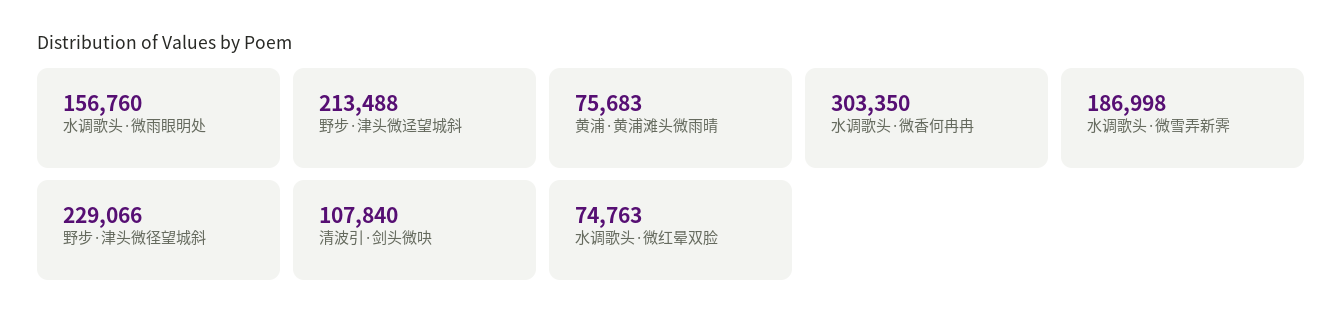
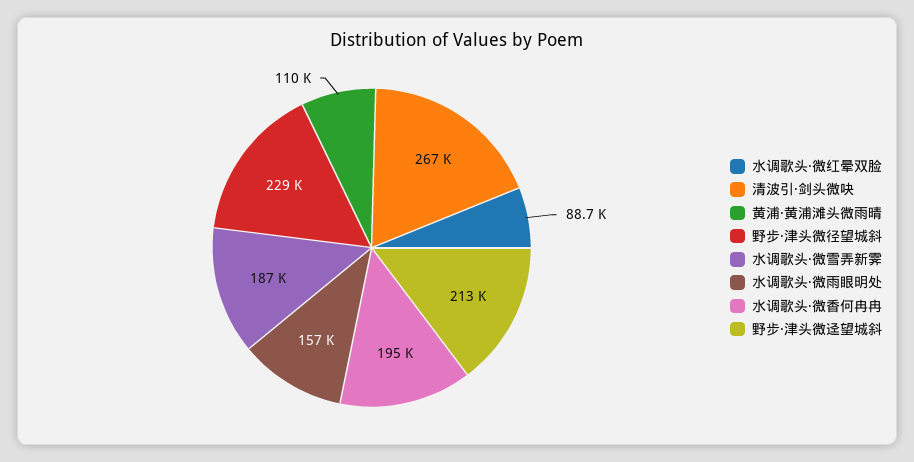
黄浦·黄浦滩头微雨晴: 75683 -> 110000
水调歌头·微香何冉冉: 303350 -> 195000
清波引·剑头微吷: 107840 -> 267000
水调歌头·微红晕双脸: 74763 -> 88700

